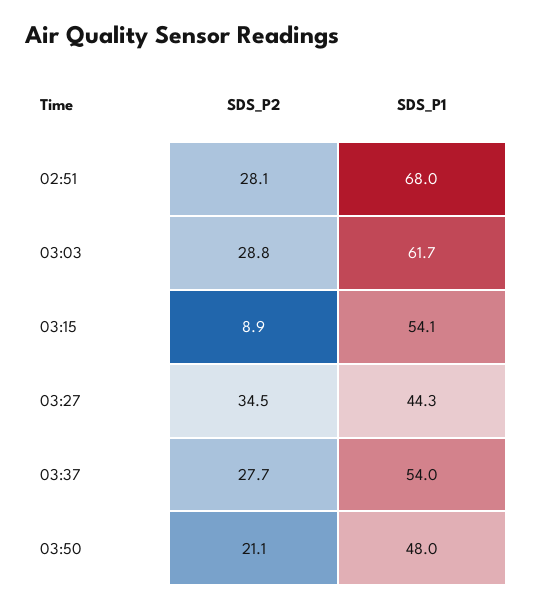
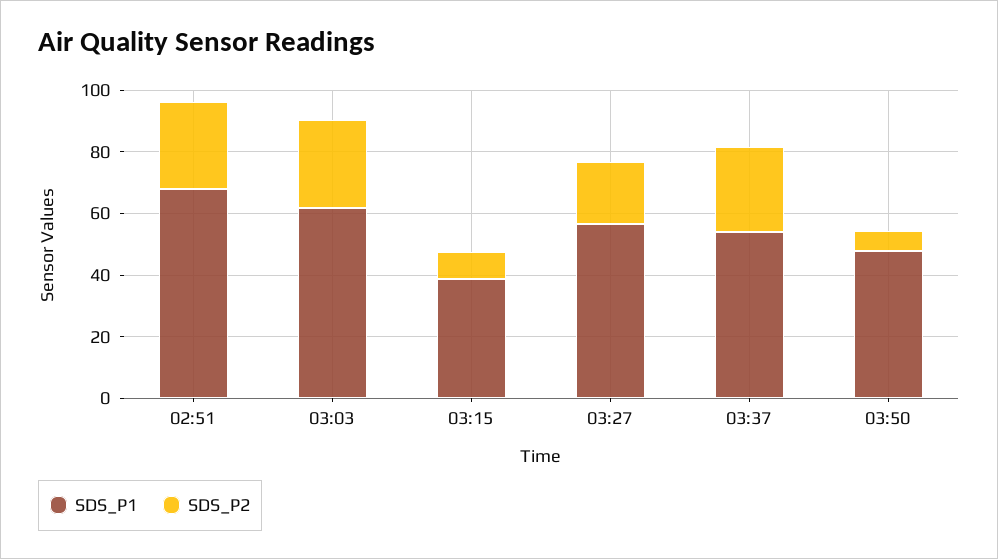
SDS_P1, 03:15: 54.1 -> 40
SDS_P2, 03:27: 34.5 -> 20
SDS_P1, 03:27: 44.3 -> 55
SDS_P2, 03:50: 21.1 -> 5

